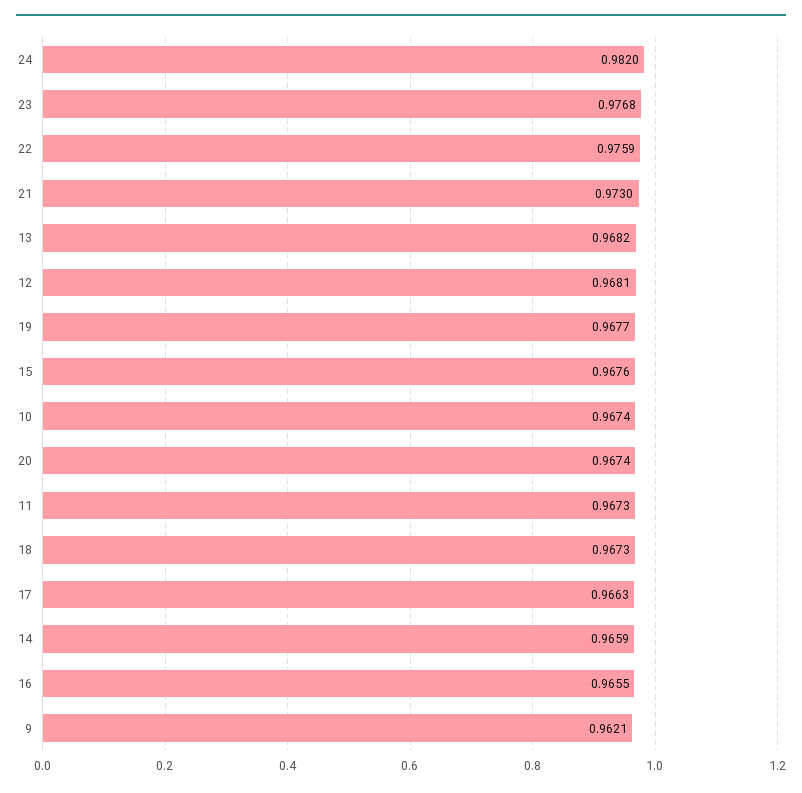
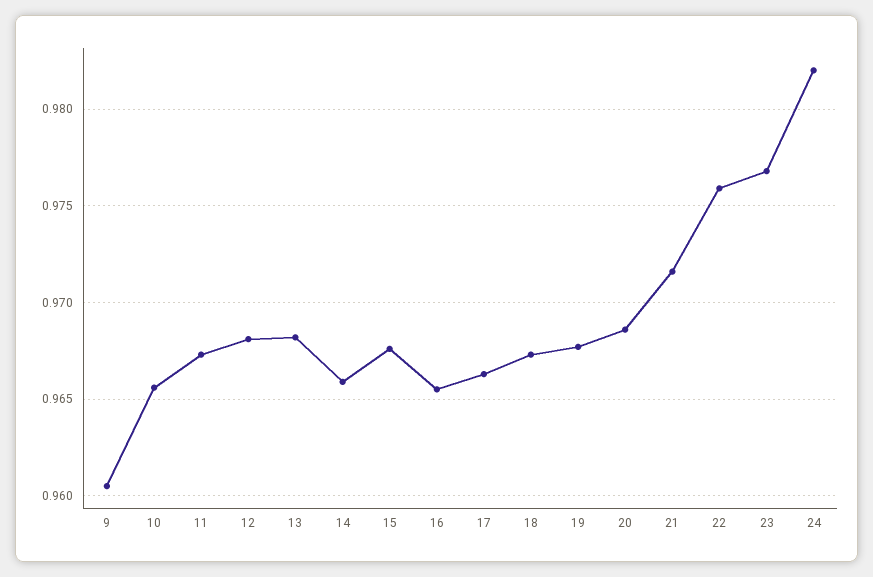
21: 0.973 -> 0.9715
10: 0.9674 -> 0.9655
20: 0.9674 -> 0.9685
9: 0.9621 -> 0.9605

